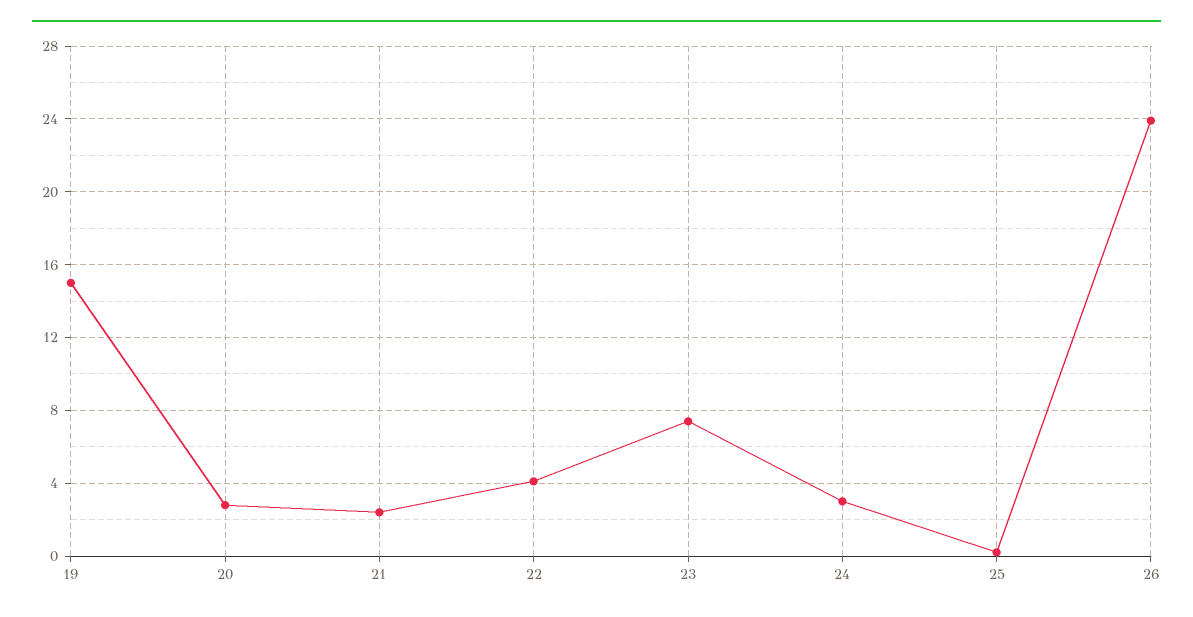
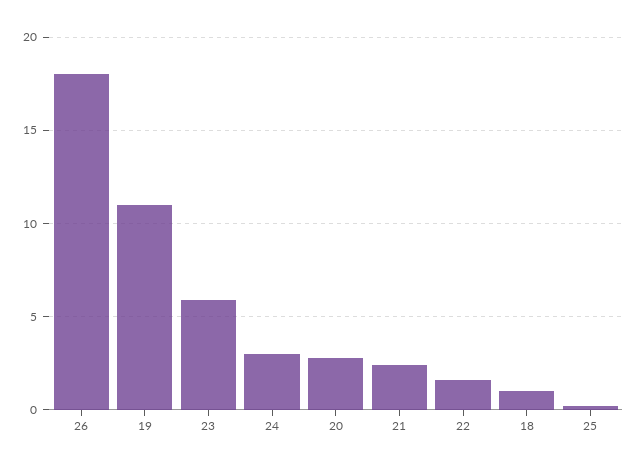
19: 15 -> 11
22: 4 -> 1.5
23: 7.5 -> 6
26: 24 -> 18
18: none -> 1

